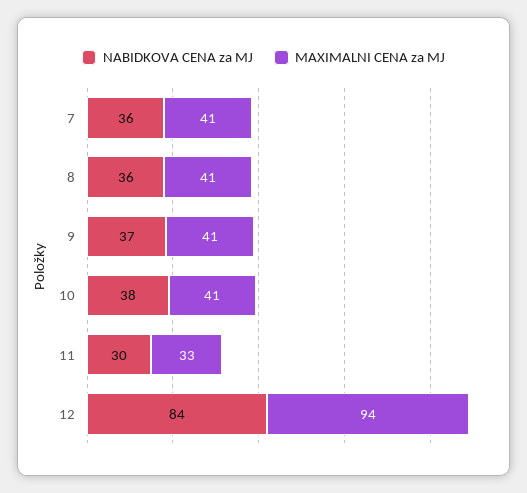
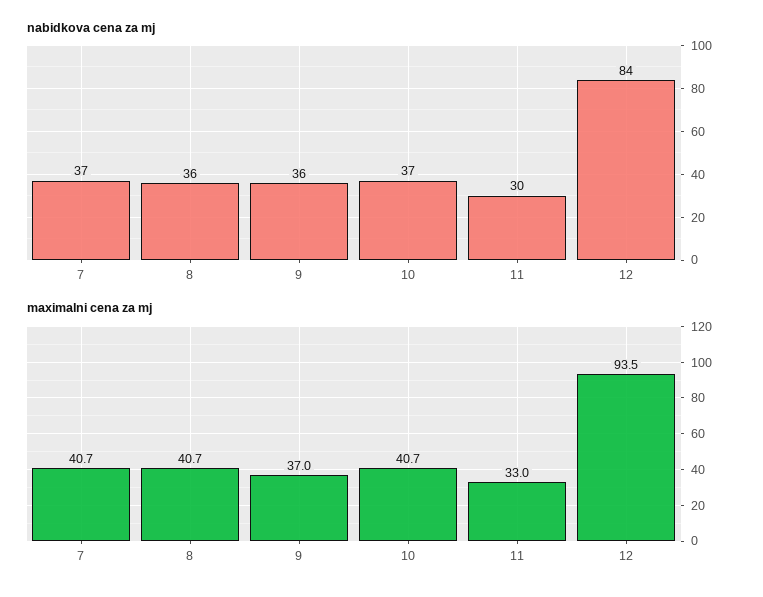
NABIDKOVA CENA za MJ, 7: 36 -> 37
NABIDKOVA CENA za MJ, 9: 37 -> 36
MAXIMALNI CENA za MJ, 9: 41 -> 37
NABIDKOVA CENA za MJ, 10: 38 -> 37

